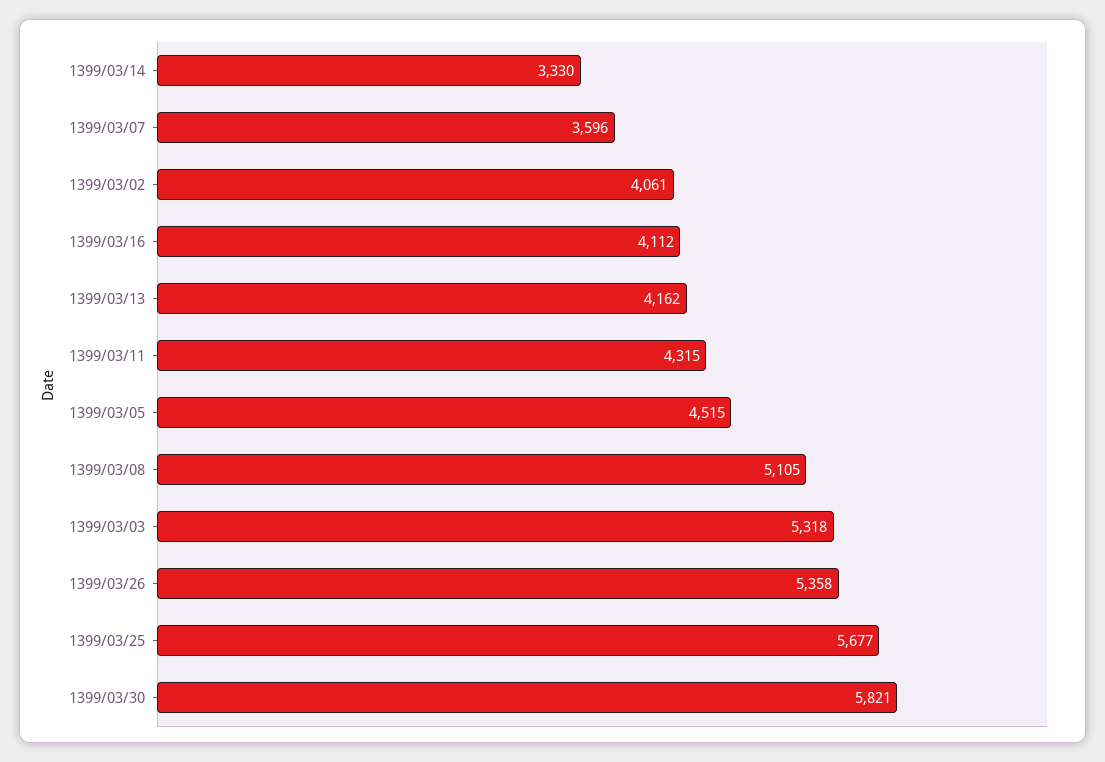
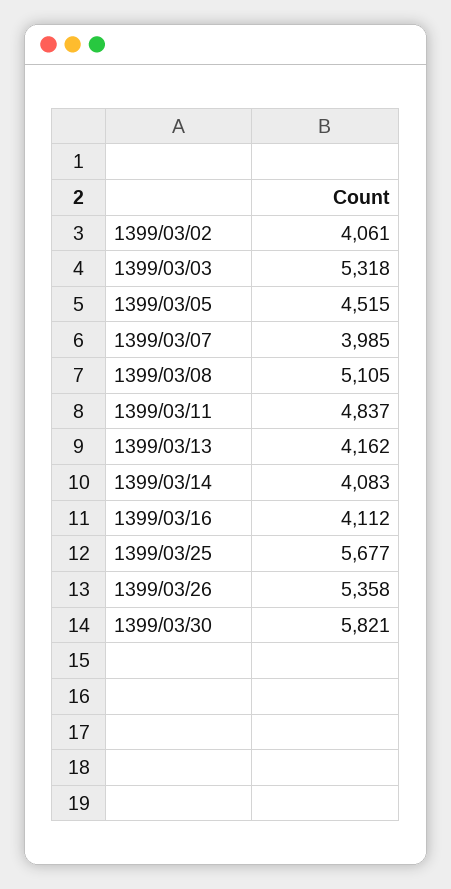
1399/03/14: 3330 -> 4083
1399/03/07: 3596 -> 3985
1399/03/11: 4315 -> 4837

